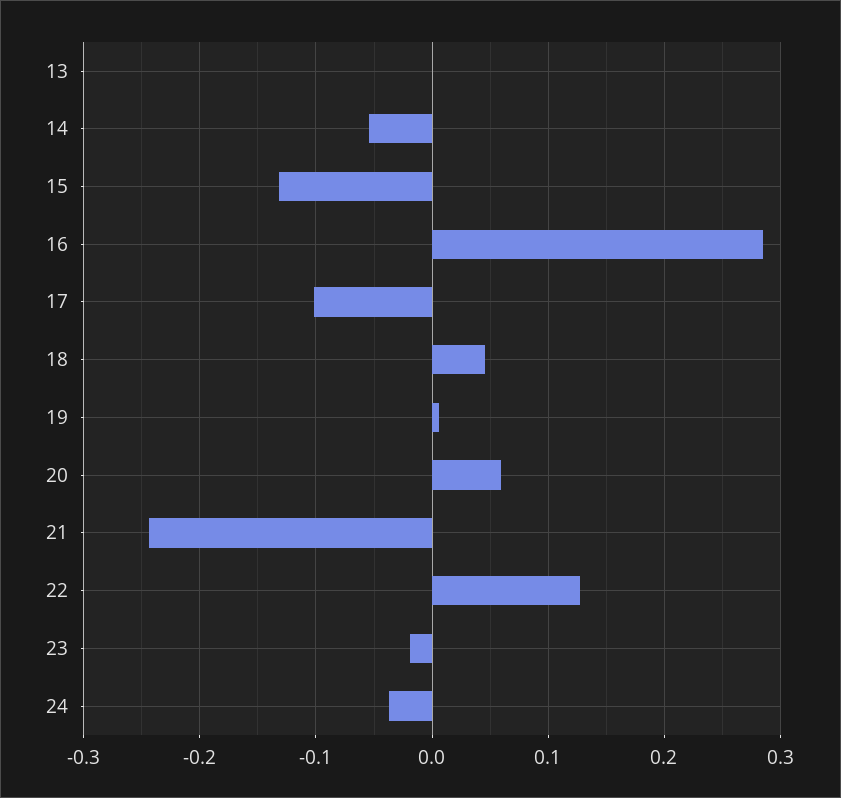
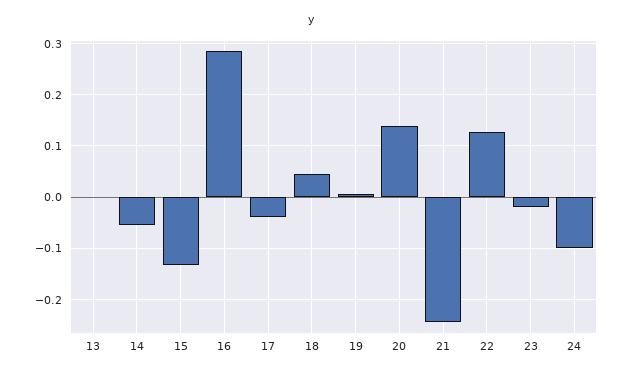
17: -0.1 -> -0.04
20: 0.06 -> 0.14
24: -0.04 -> -0.1

